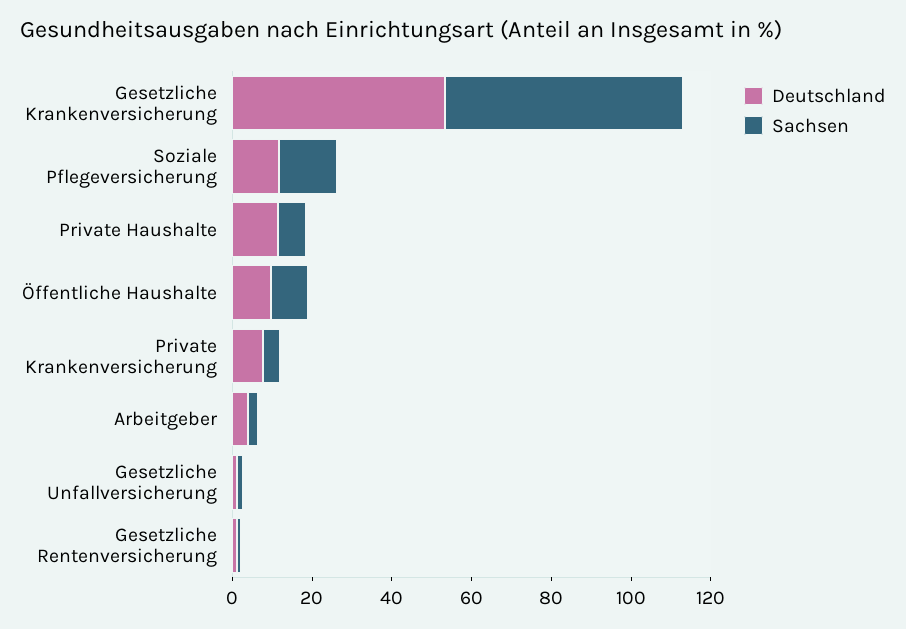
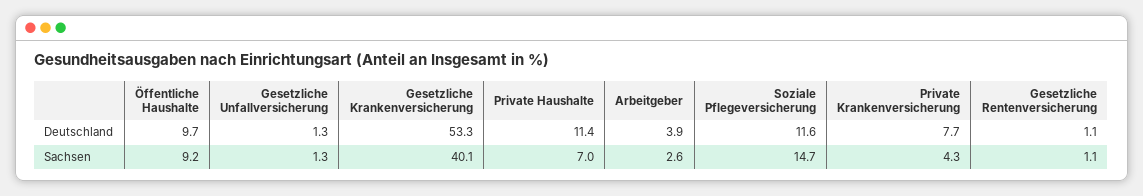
Sachsen, Gesetzliche Krankenversicherung: 60 -> 40.1

